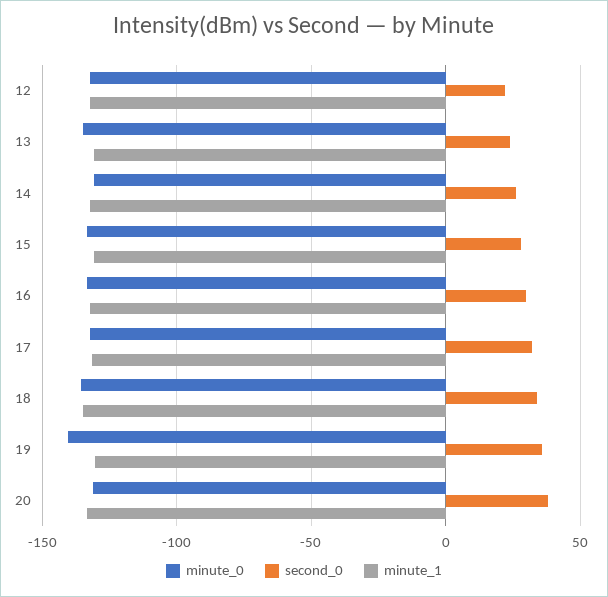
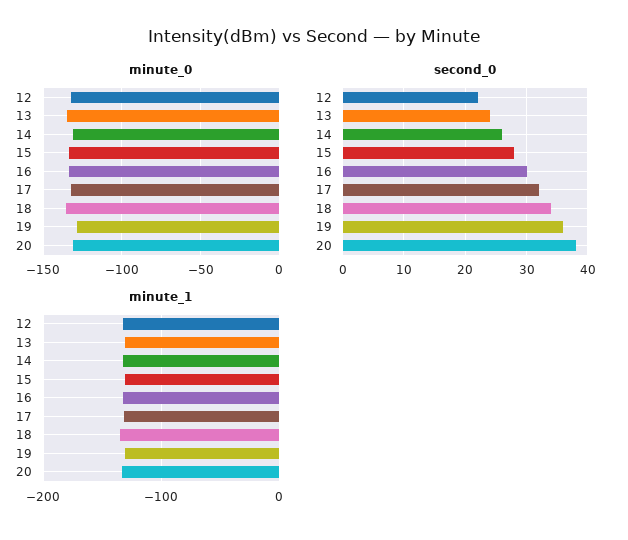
minute_0, 19: -140 -> -130

